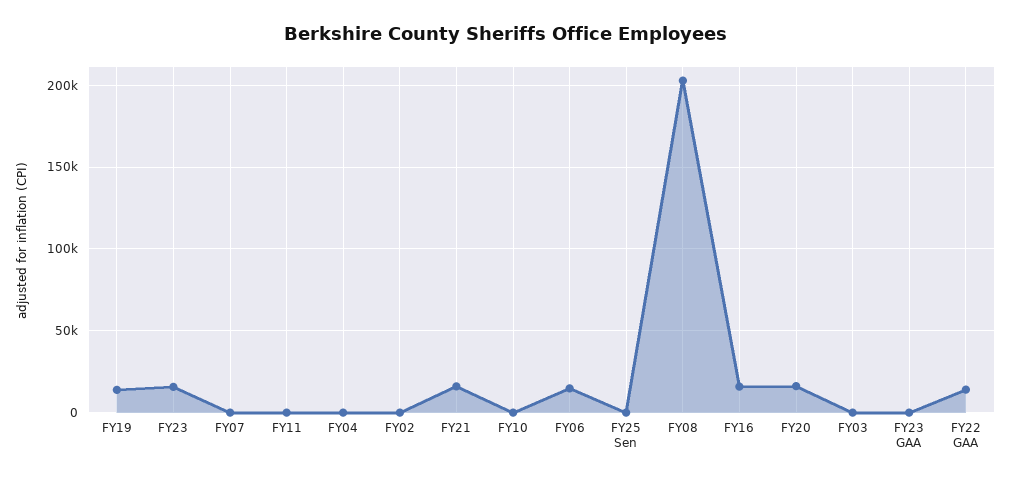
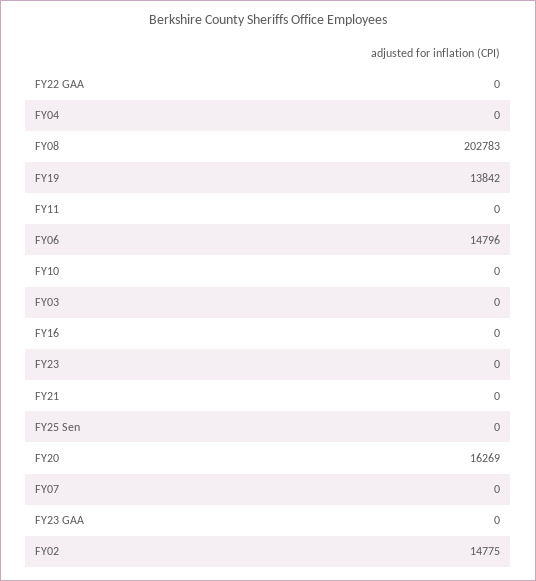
FY23: 15000 -> 0
FY02: 0 -> 14775
FY21: 15000 -> 0
FY16: 15000 -> 0
FY22 GAA: 15000 -> 0

